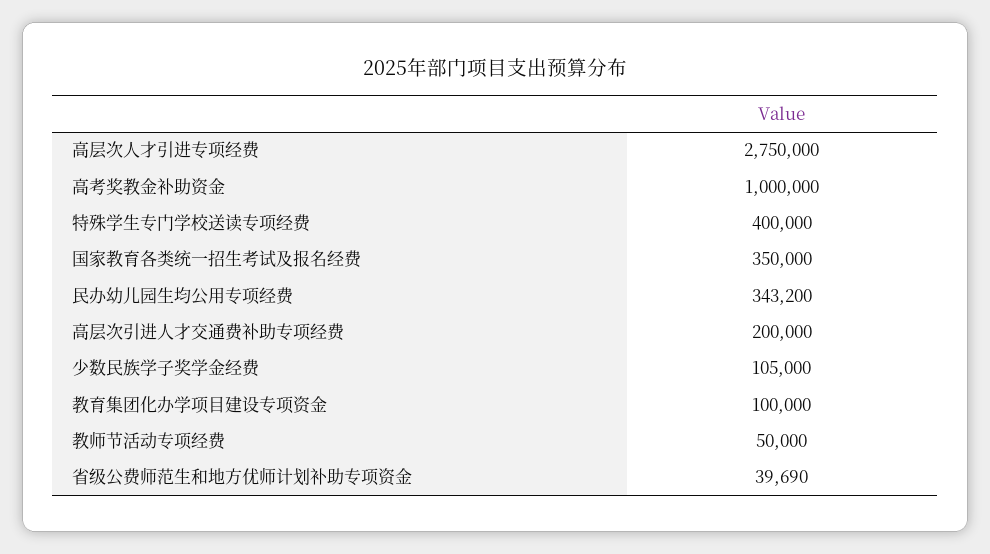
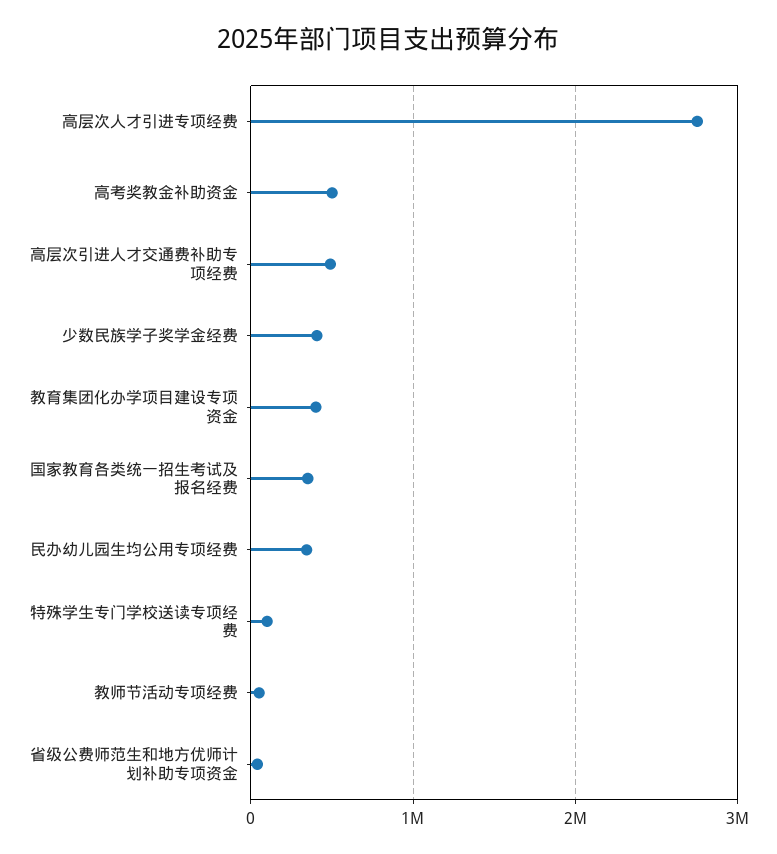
高考奖教金补助资金: 1000000 -> 500000
特殊学生专门学校送读专项经费: 400000 -> 100000
高层次引进人才交通费补助专项经费: 200000 -> 500000
少数民族学子奖学金经费: 105000 -> 400000
教育集团化办学项目建设专项资金: 100000 -> 400000

